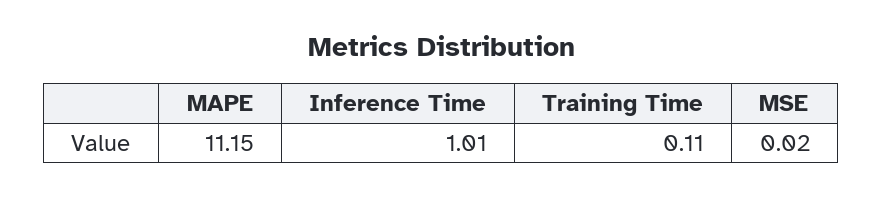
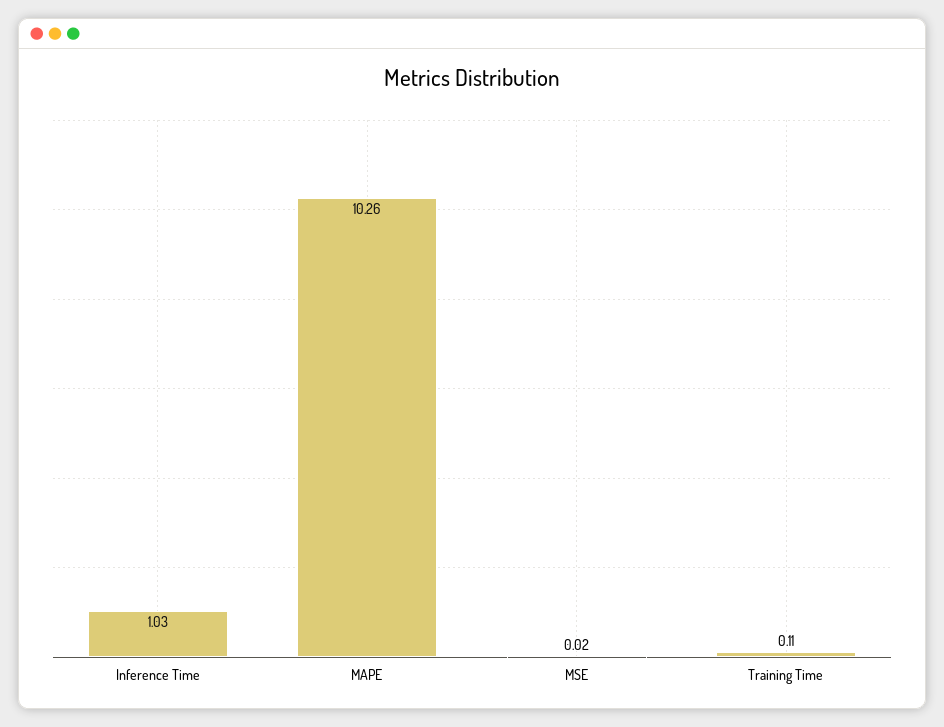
MAPE: 11.15 -> 10.26
Inference Time: 1.01 -> 1.03

